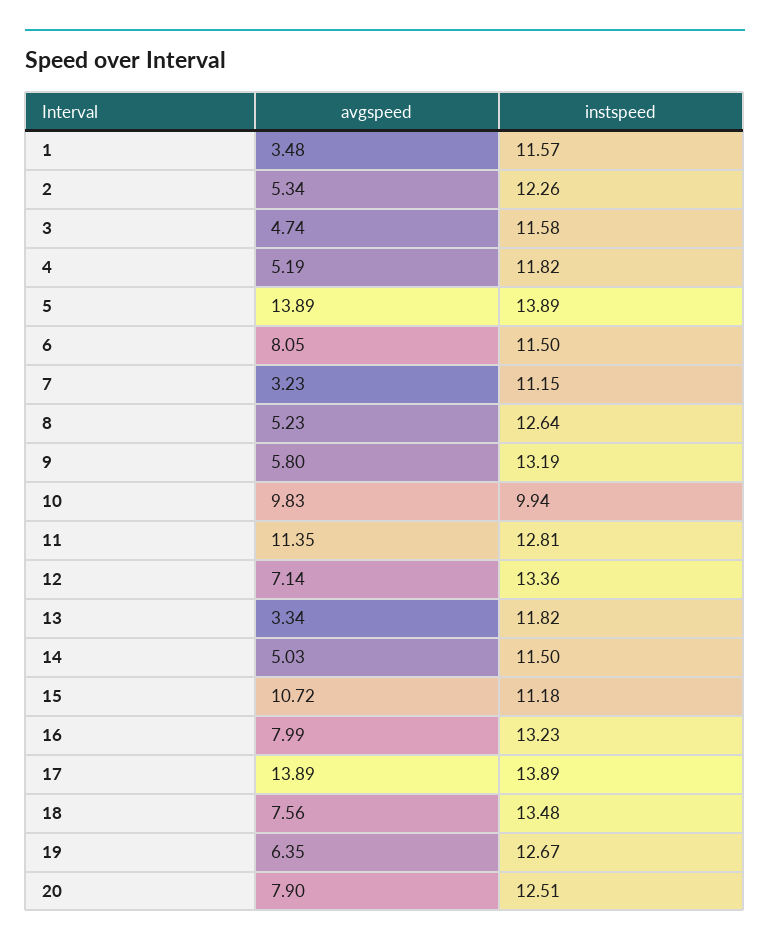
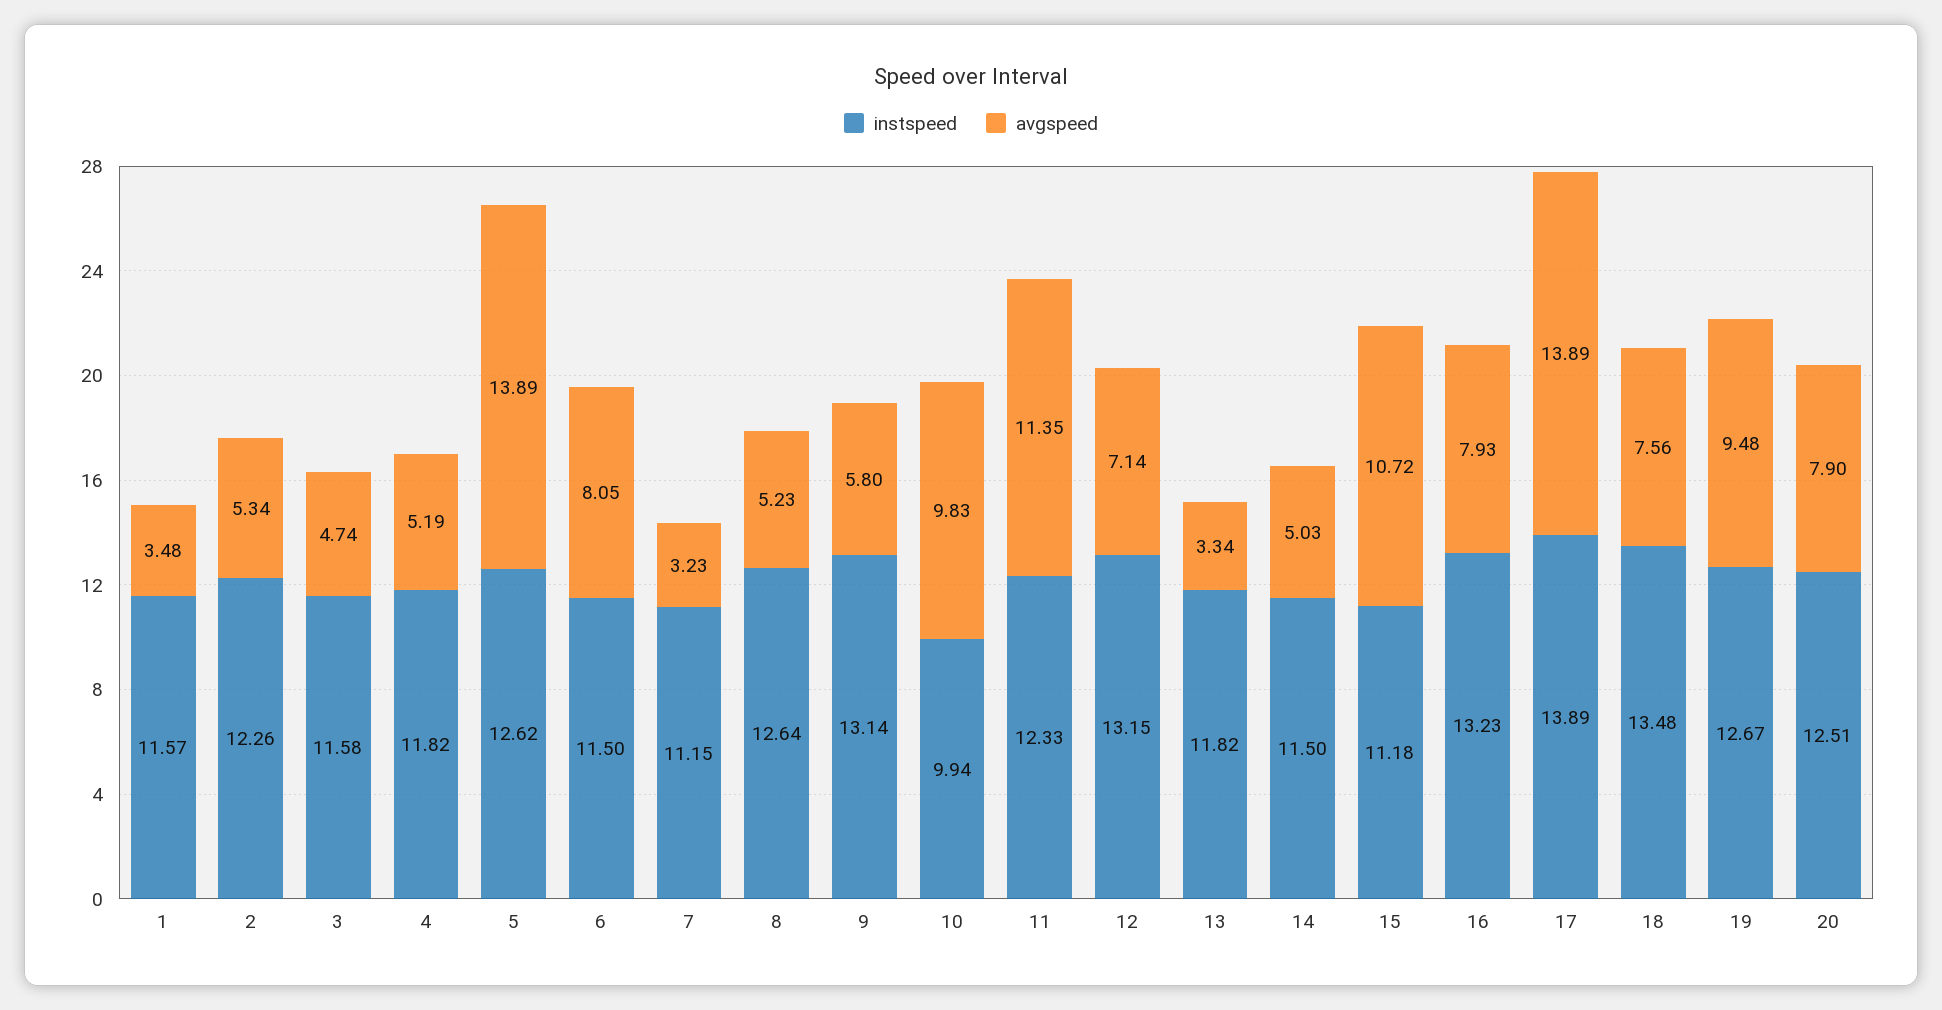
instspeed, 5: 13.89 -> 12.62
instspeed, 9: 13.19 -> 13.14
instspeed, 11: 12.81 -> 12.33
instspeed, 12: 13.36 -> 13.15
avgspeed, 16: 7.99 -> 7.93
avgspeed, 19: 6.35 -> 9.48

